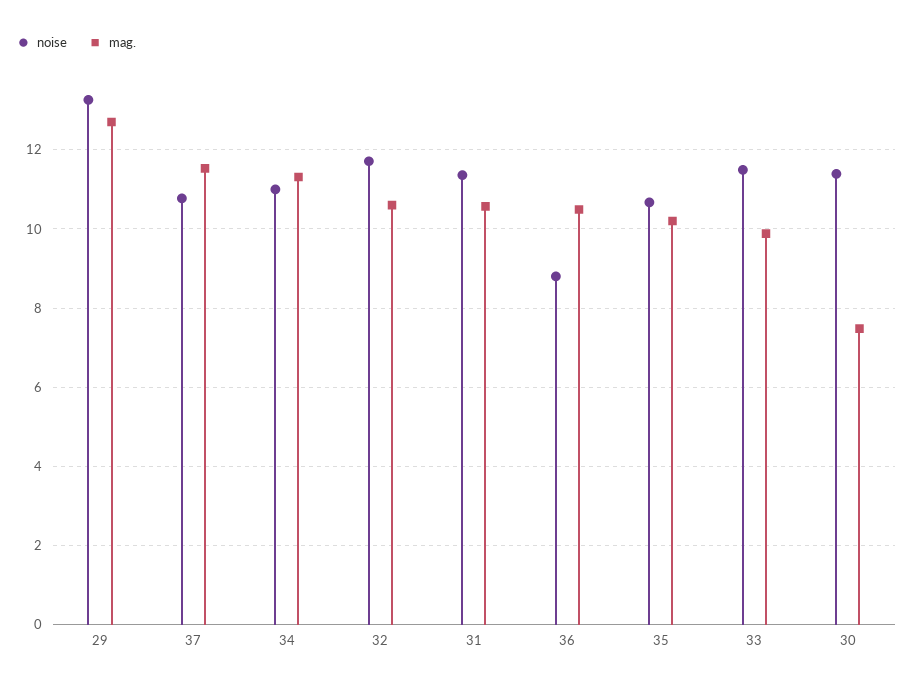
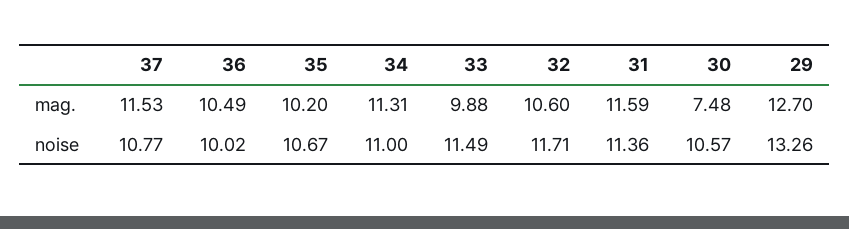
mag., 31: 10.6 -> 11.59
noise, 36: 8.8 -> 10.02
noise, 30: 11.4 -> 10.57

